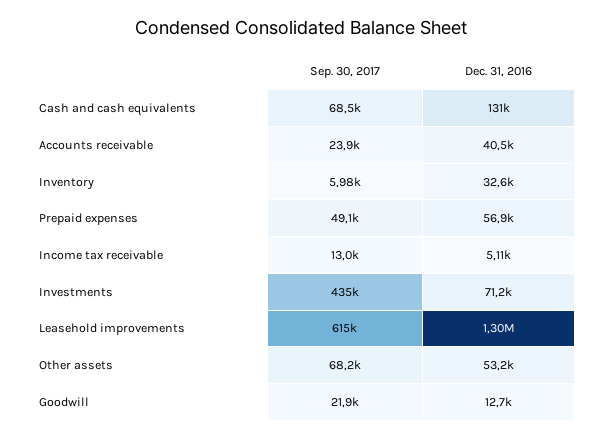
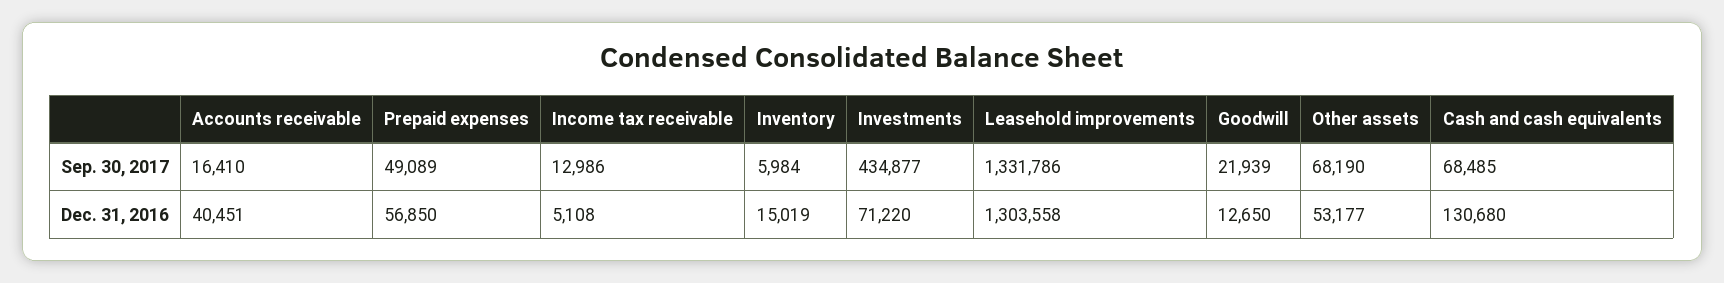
Sep. 30, 2017, Accounts receivable: 23900 -> 16410
Dec. 31, 2016, Inventory: 32600 -> 15019
Sep. 30, 2017, Leasehold improvements: 615000 -> 1331786

